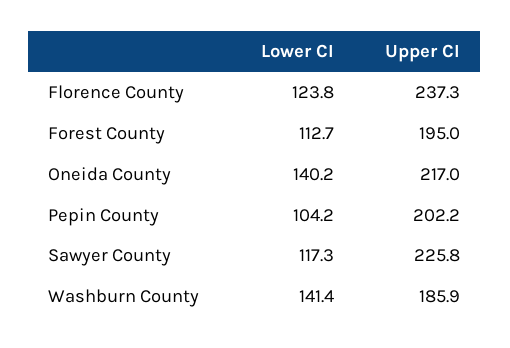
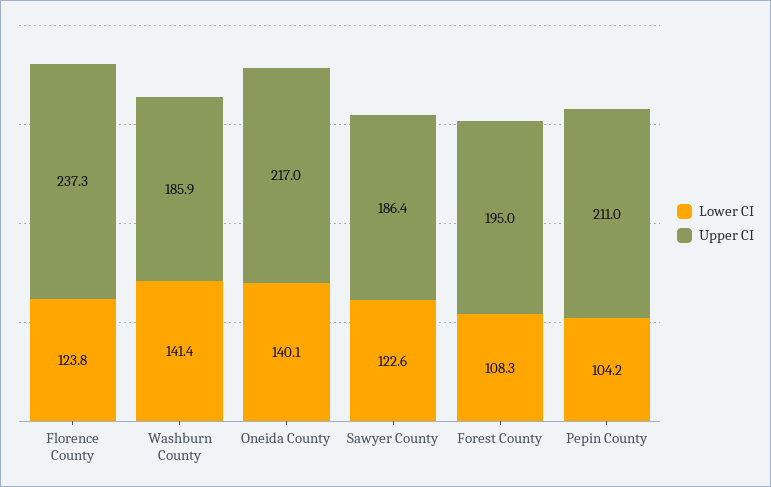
Lower CI, Forest County: 112.7 -> 108.3
Lower CI, Oneida County: 140.2 -> 140.1
Upper CI, Pepin County: 202.2 -> 211
Lower CI, Sawyer County: 117.3 -> 122.6
Upper CI, Sawyer County: 225.8 -> 186.4

